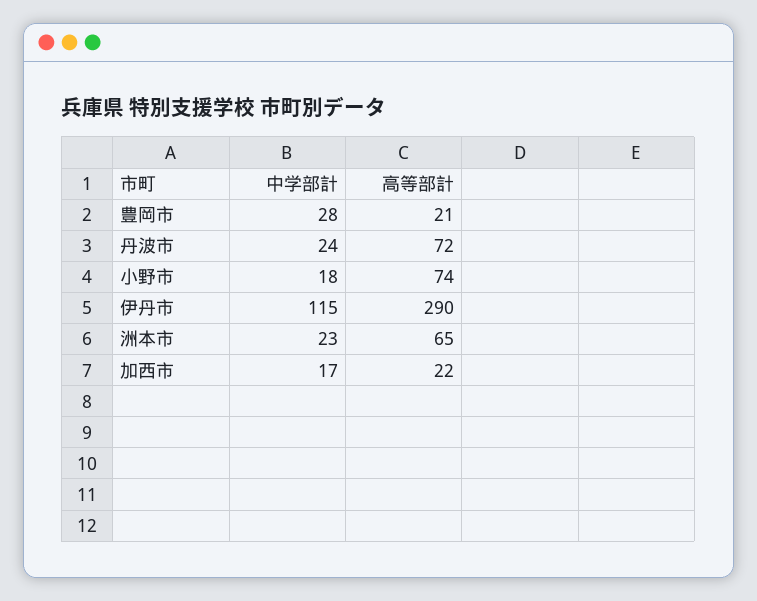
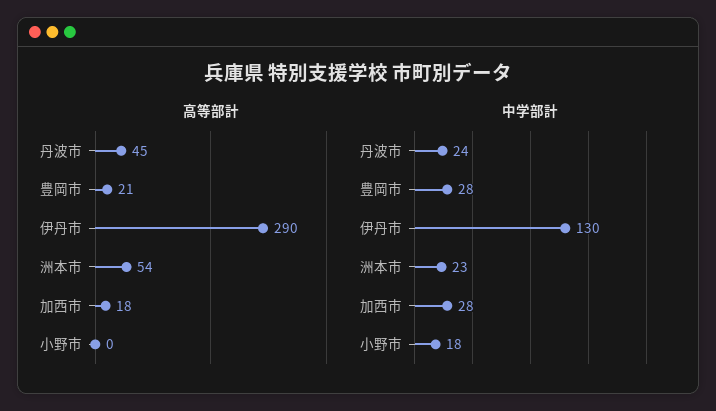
高等部計, 丹波市: 72 -> 45
高等部計, 小野市: 74 -> 0
中学部計, 伊丹市: 115 -> 130
高等部計, 洲本市: 65 -> 54
中学部計, 加西市: 17 -> 28
高等部計, 加西市: 22 -> 18

